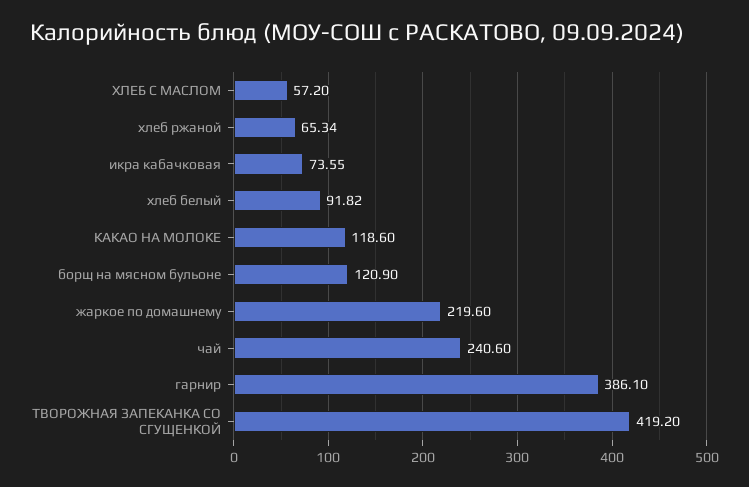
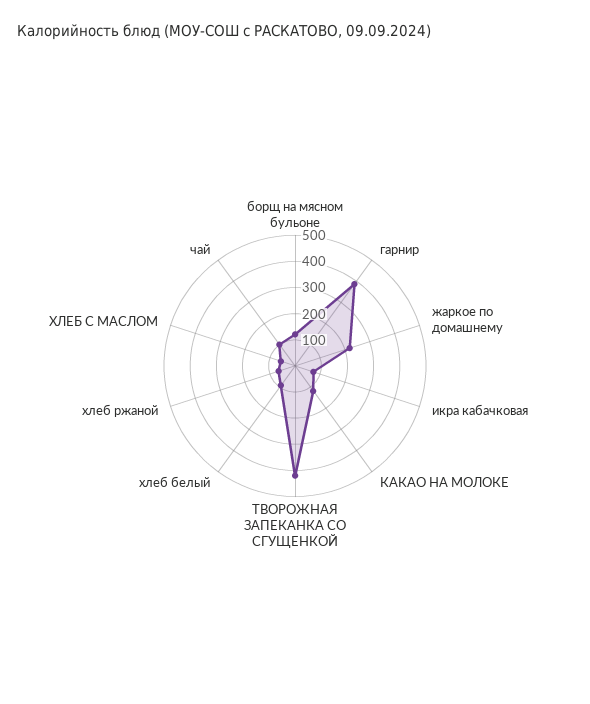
чай: 240.6 -> 100

